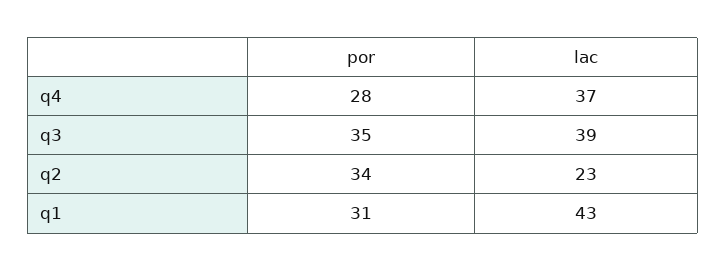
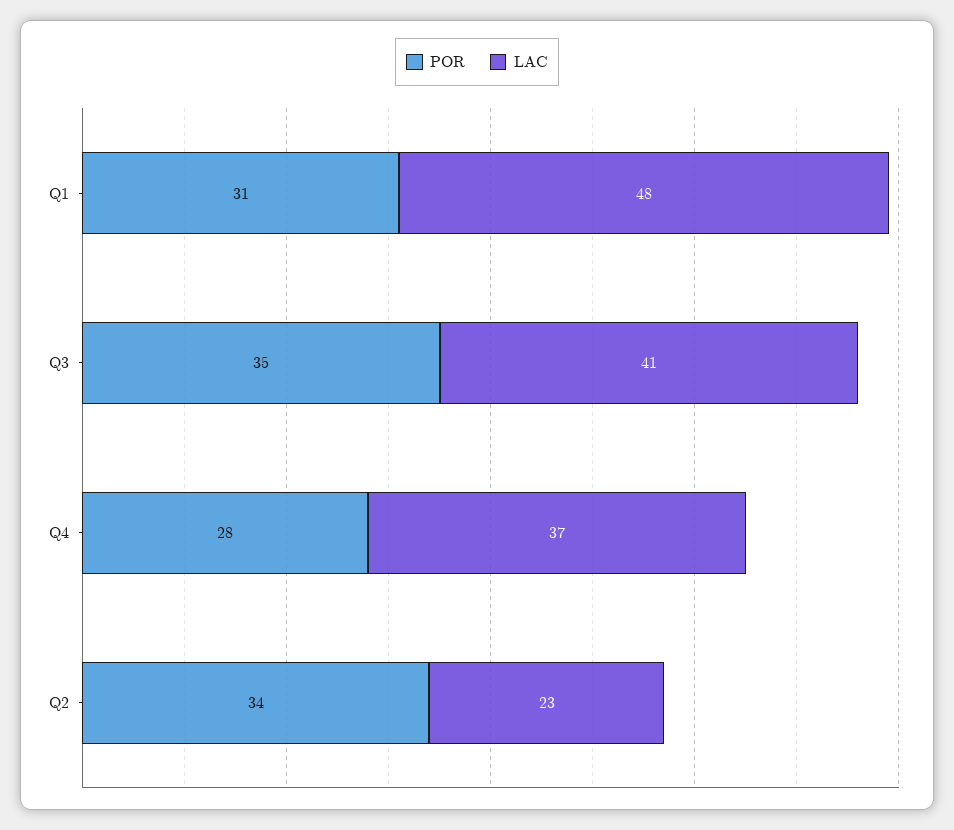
lac, q3: 39 -> 41
lac, q1: 43 -> 48

